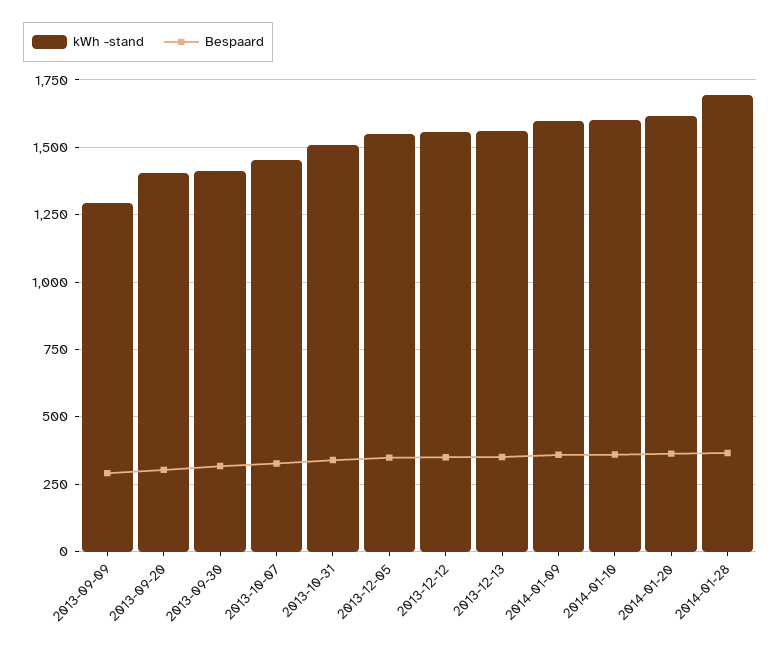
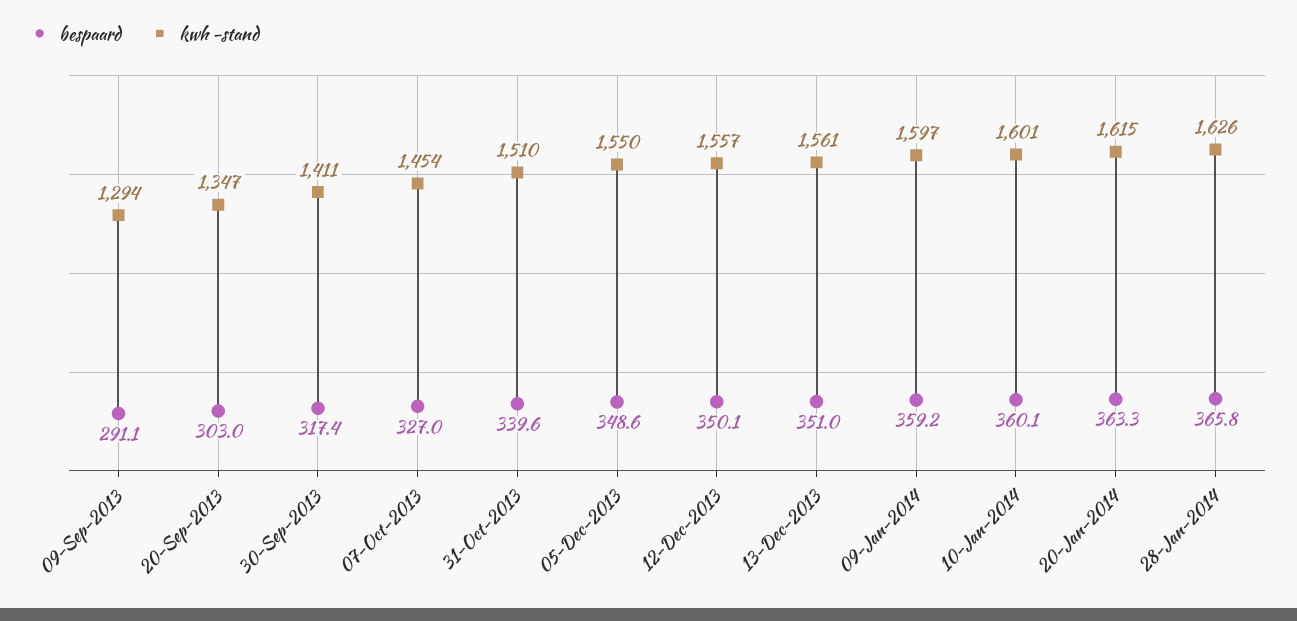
kWh -stand, 2013-09-20: 1400 -> 1347
kWh -stand, 2014-01-28: 1700 -> 1626

